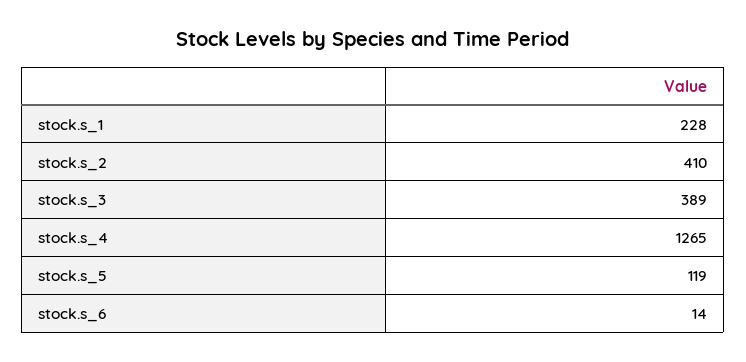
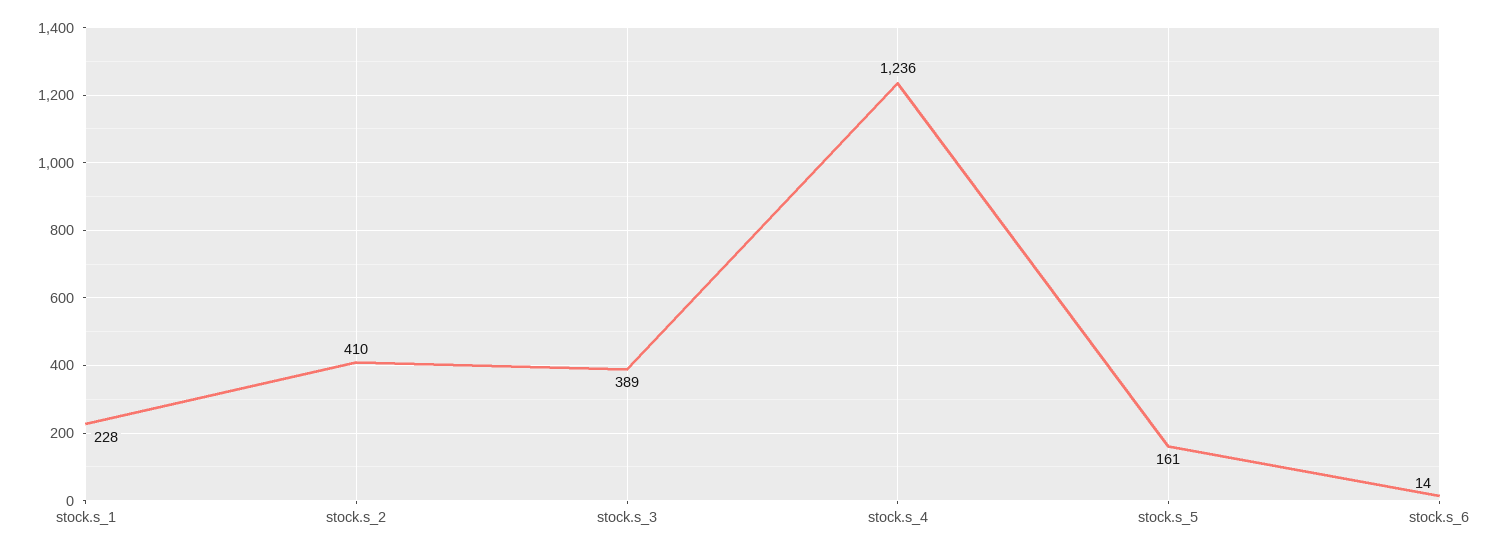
stock.s_4: 1265 -> 1236
stock.s_5: 119 -> 161

